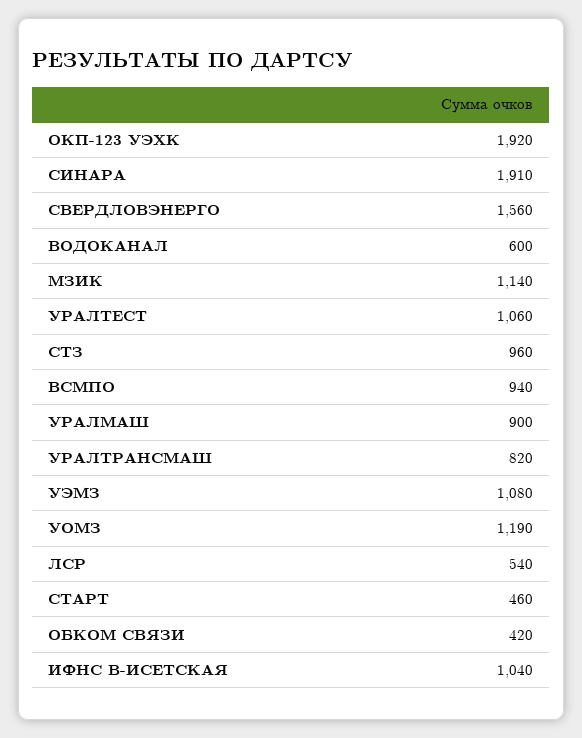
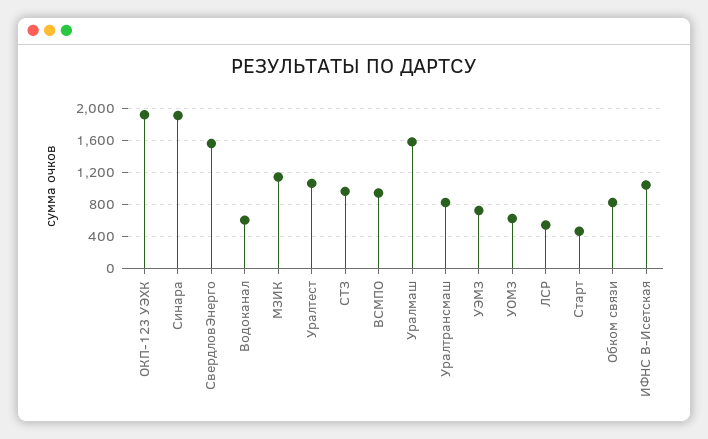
УРАЛМАШ: 900 -> 1600
УЭМЗ: 1080 -> 700
УОМЗ: 1190 -> 600
ОБКОМ СВЯЗИ: 420 -> 800

